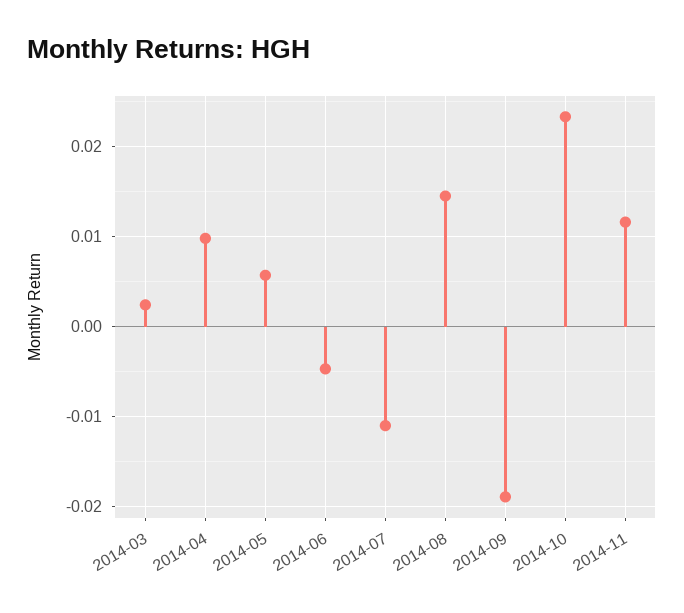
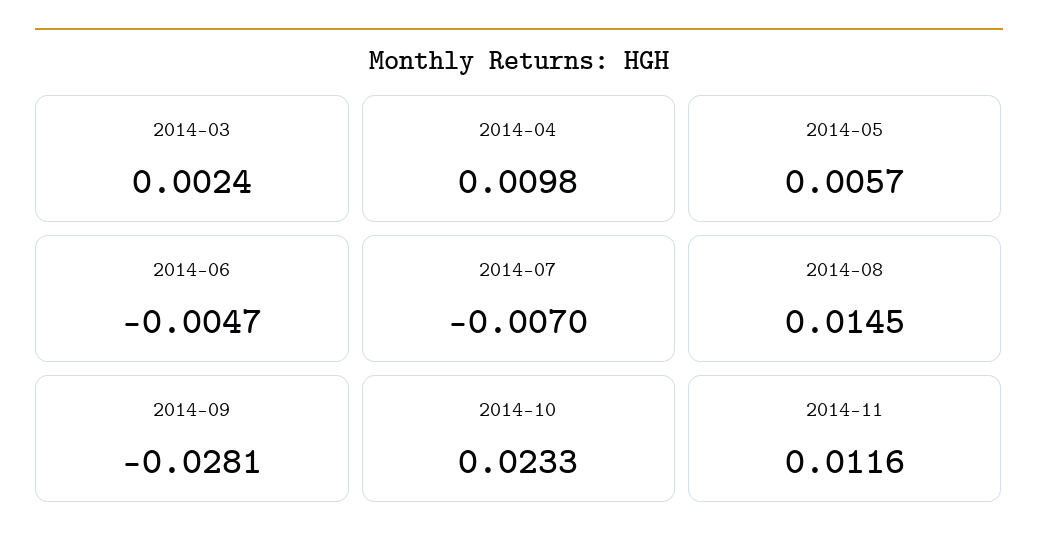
2014-07: -0.011 -> -0.007
2014-09: -0.019 -> -0.0281

